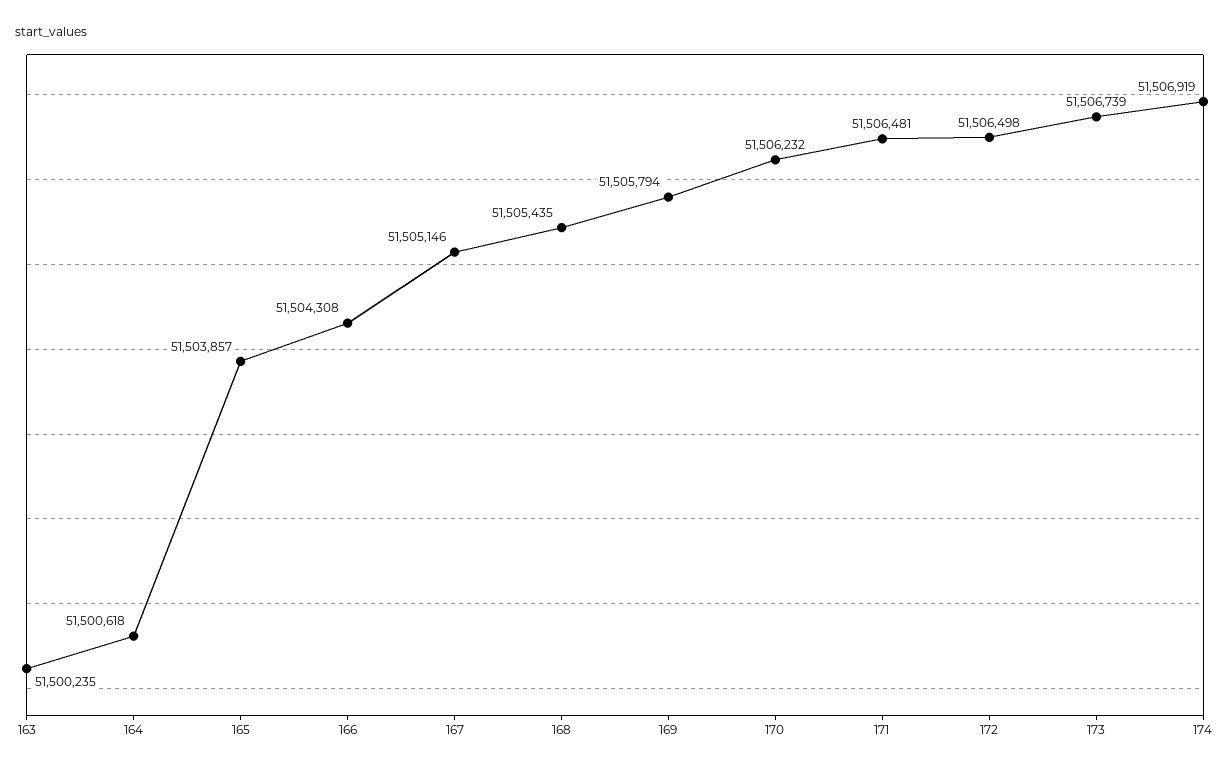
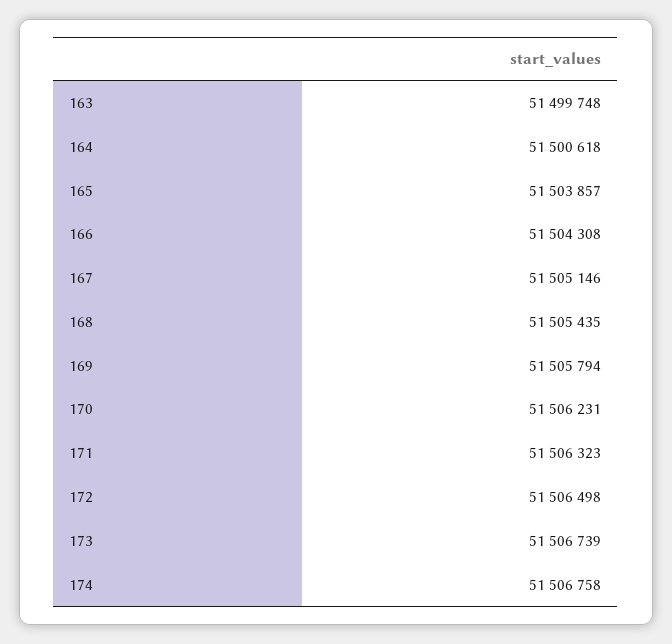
163: 51500235 -> 51499748
170: 51506232 -> 51506231
171: 51506481 -> 51506323
174: 51506919 -> 51506758

